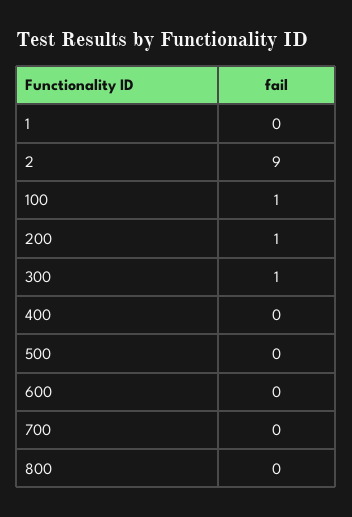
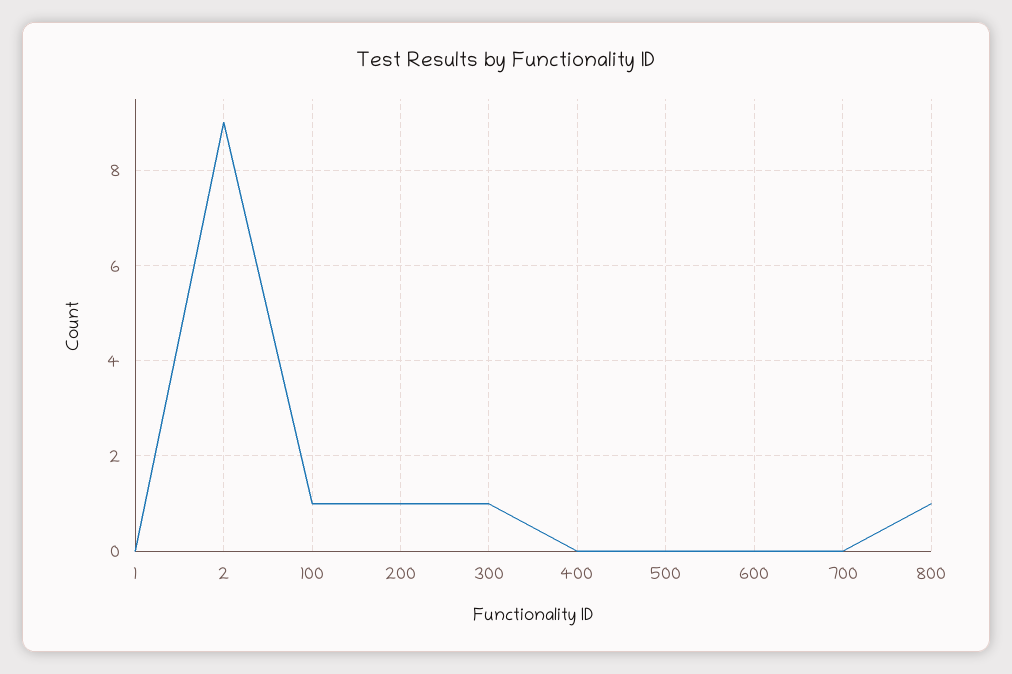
800: 0 -> 1

